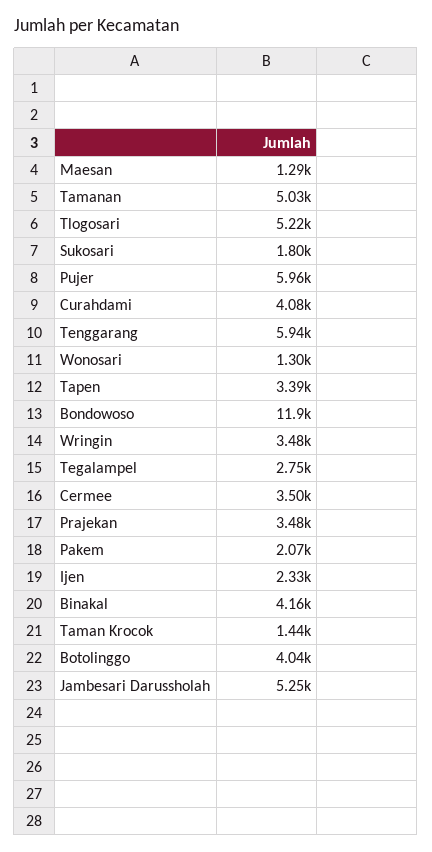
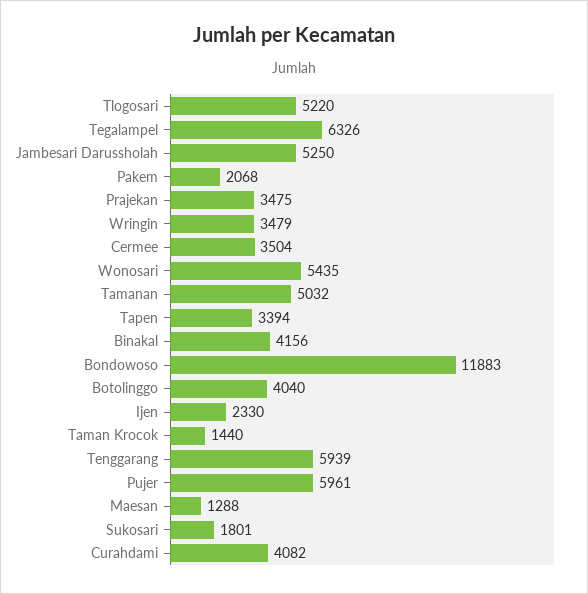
Wonosari: 1300 -> 5435
Tegalampel: 2750 -> 6326

